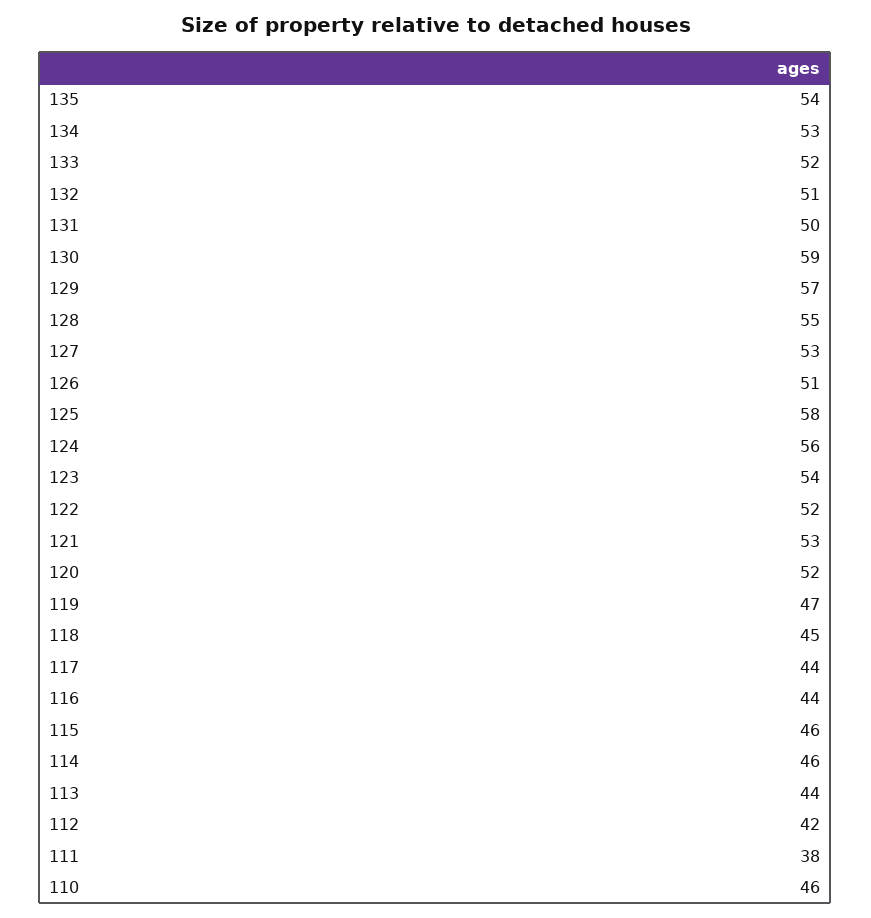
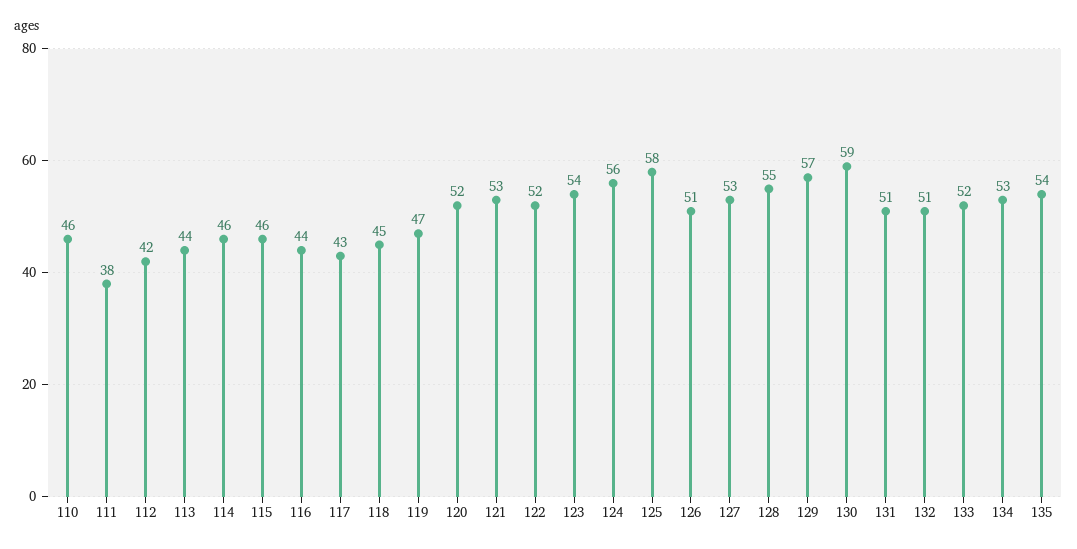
131: 50 -> 51
117: 44 -> 43

